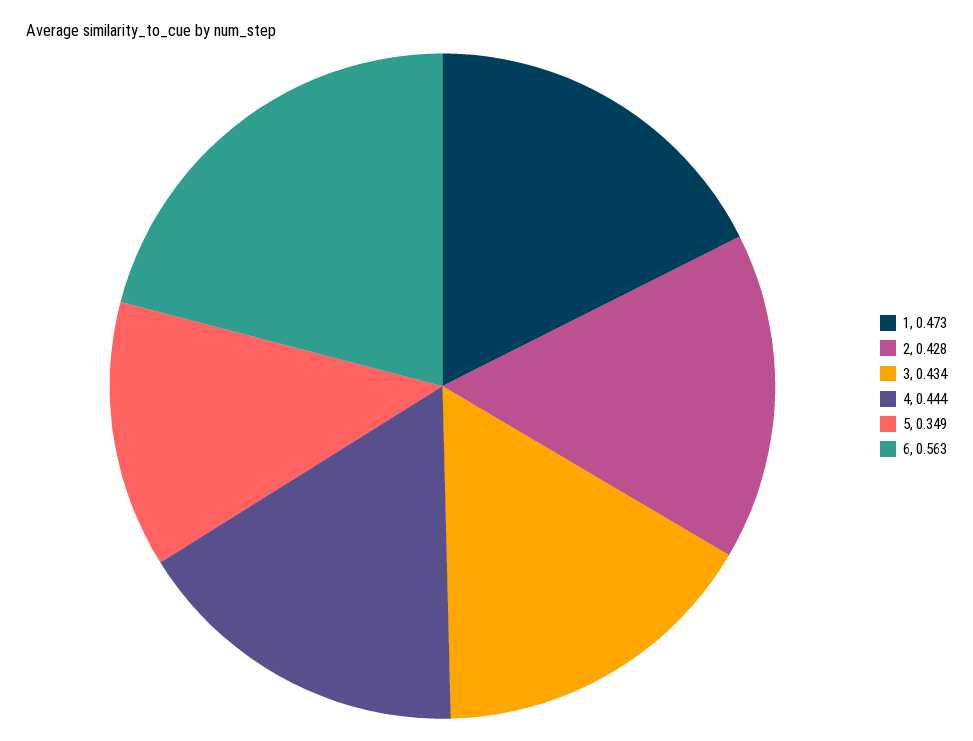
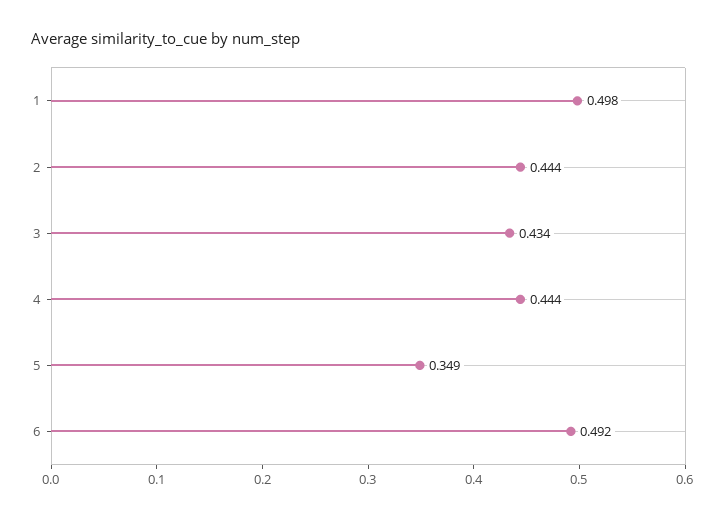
1: 0.473 -> 0.498
2: 0.428 -> 0.444
6: 0.563 -> 0.492

